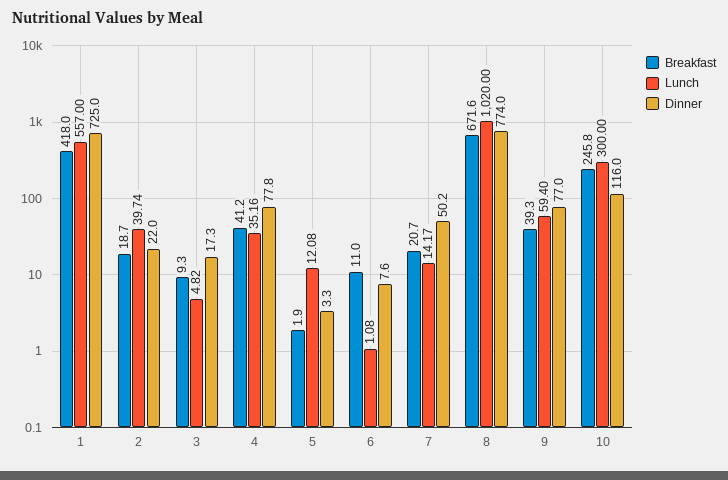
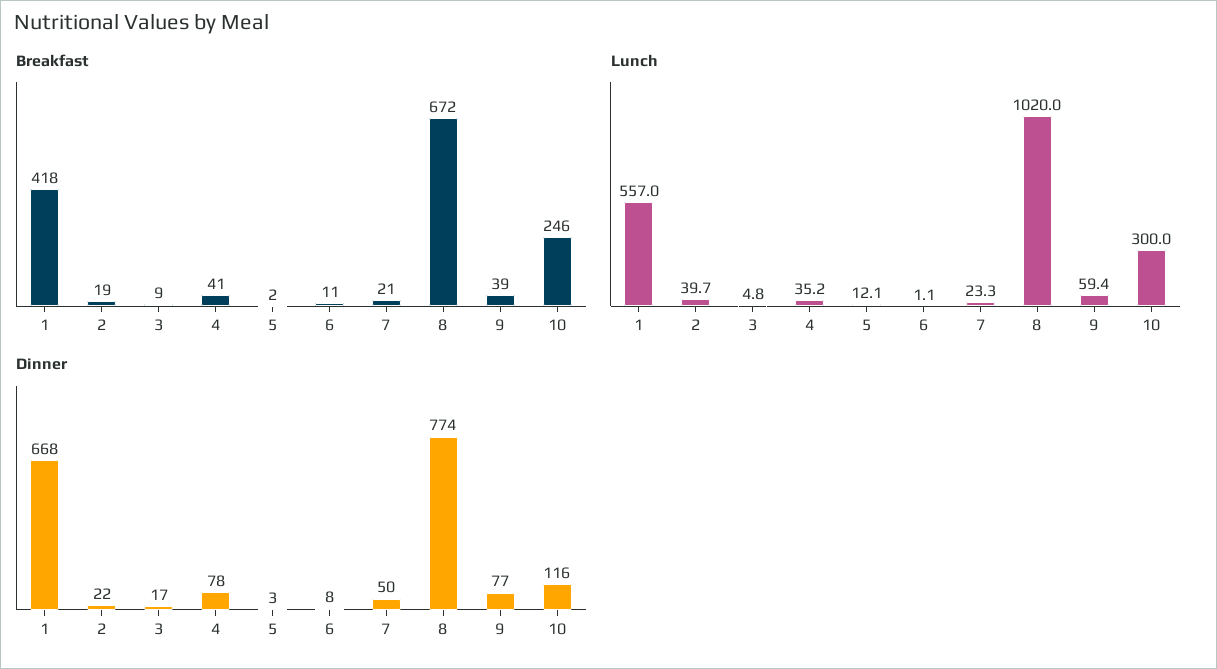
Dinner, 1: 725 -> 668
Lunch, 7: 14.17 -> 23.3

